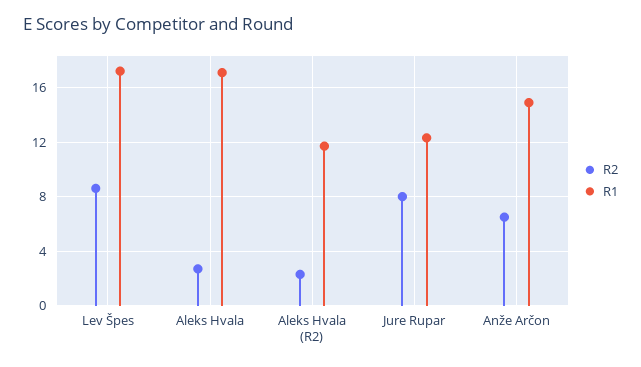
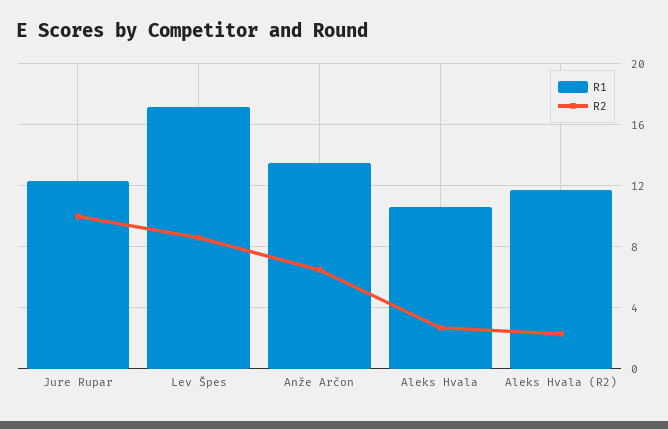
R1, Aleks Hvala: 17 -> 10.5
R2, Jure Rupar: 8 -> 10
R1, Anže Arčon: 15 -> 13.5

